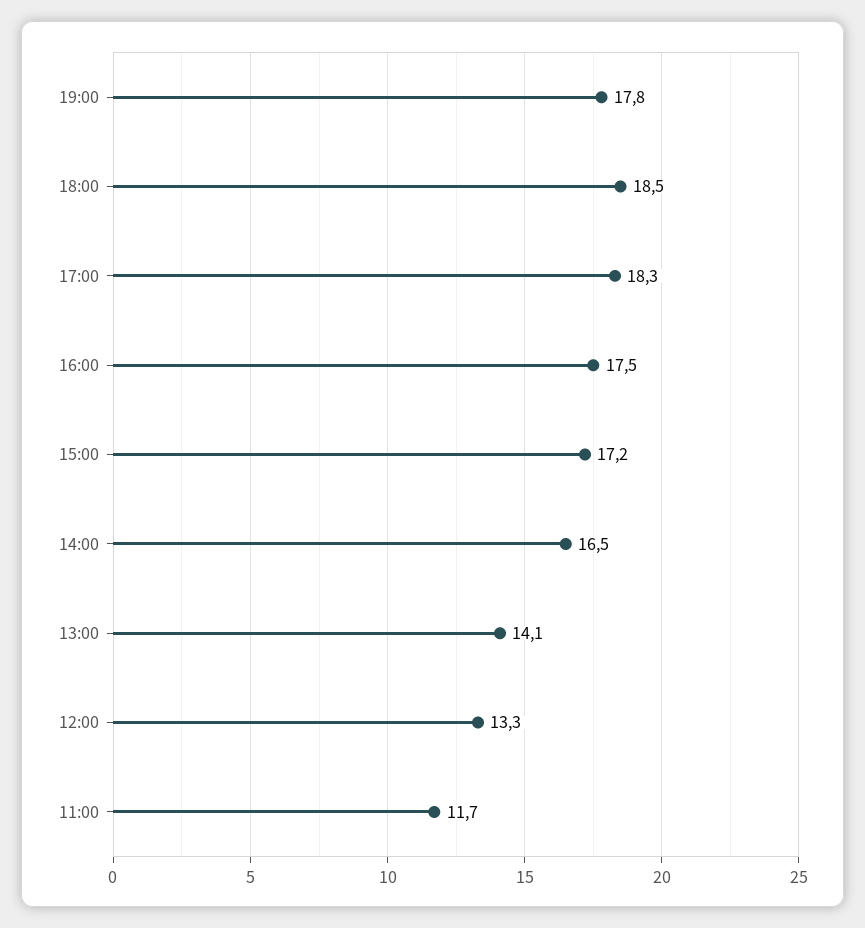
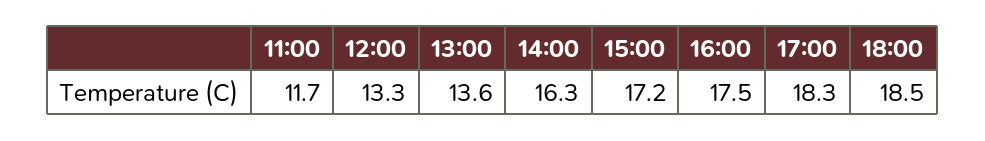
19:00: 17.8 -> none
14:00: 16.5 -> 16.3
13:00: 14.1 -> 13.6

